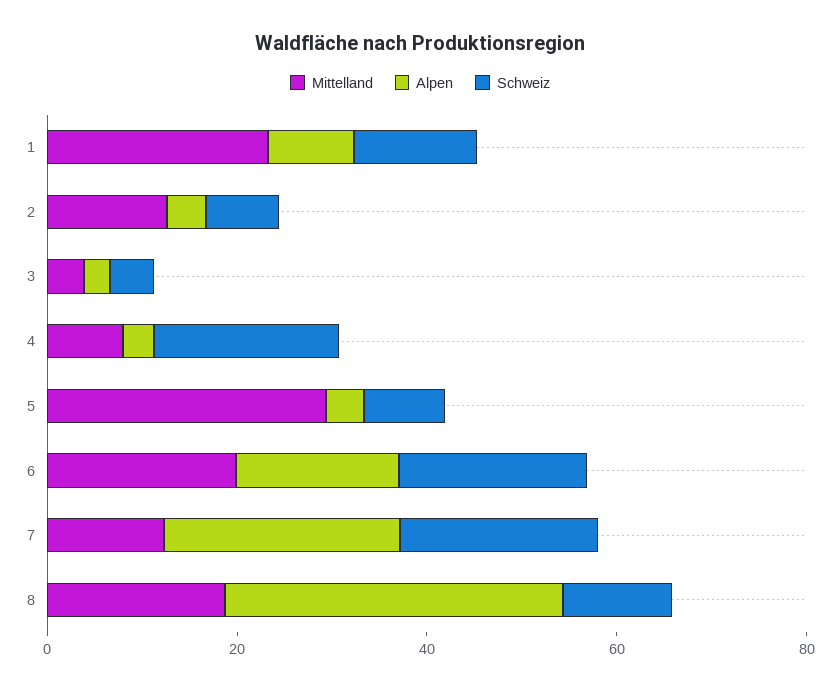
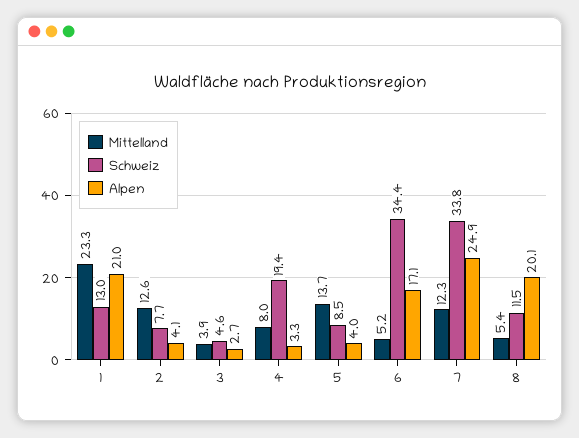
Alpen, 1: 10 -> 21
Mittelland, 5: 30 -> 13.7
Mittelland, 6: 20 -> 5.2
Schweiz, 6: 20 -> 34.4
Schweiz, 7: 20 -> 33.8
Mittelland, 8: 20 -> 5.4
Alpen, 8: 35 -> 20.1

